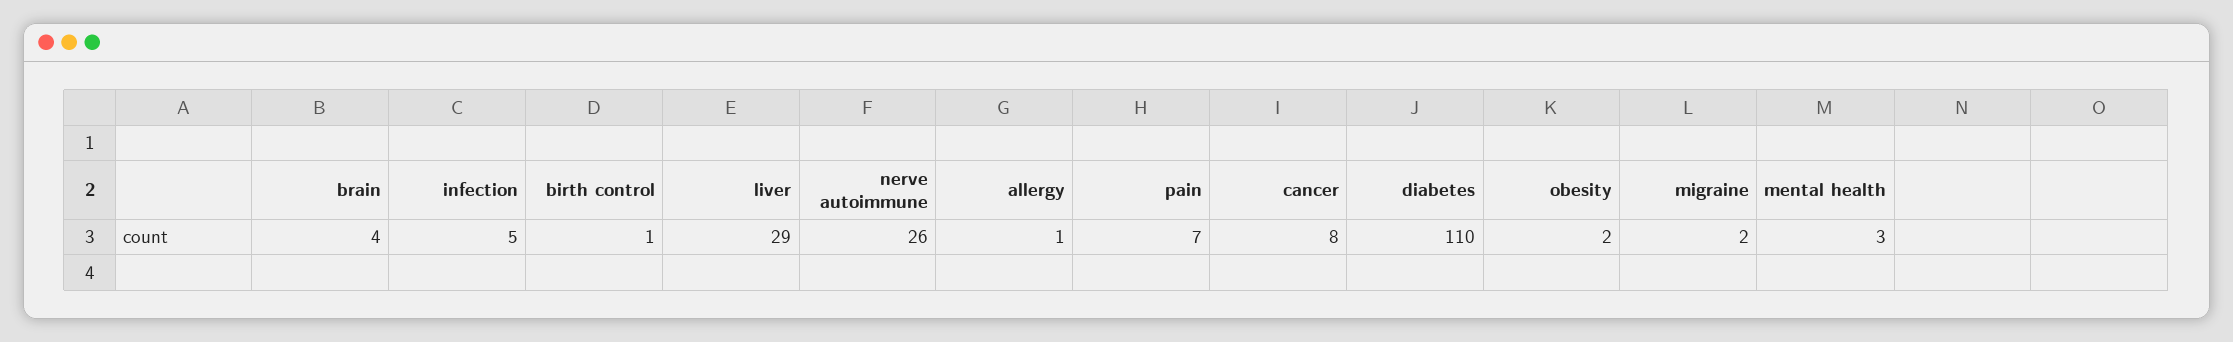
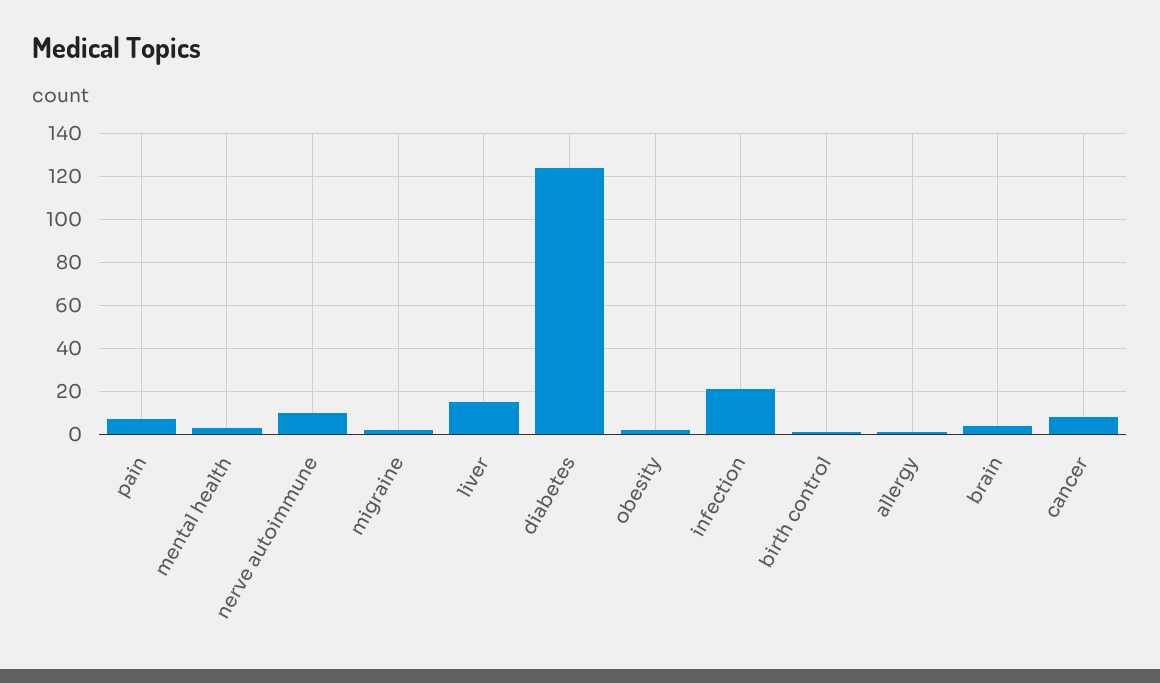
infection: 5 -> 20
liver: 29 -> 15
nerve autoimmune: 26 -> 10
diabetes: 110 -> 125

